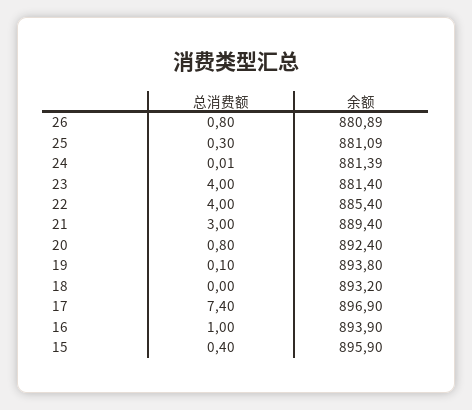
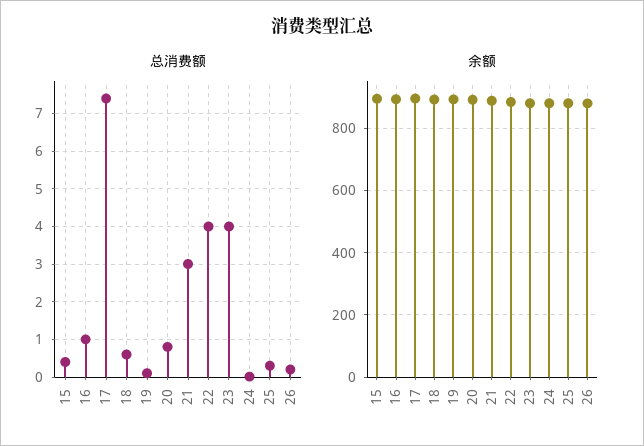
总消费额, 26: 0.8 -> 0.2
总消费额, 18: 0 -> 0.6

